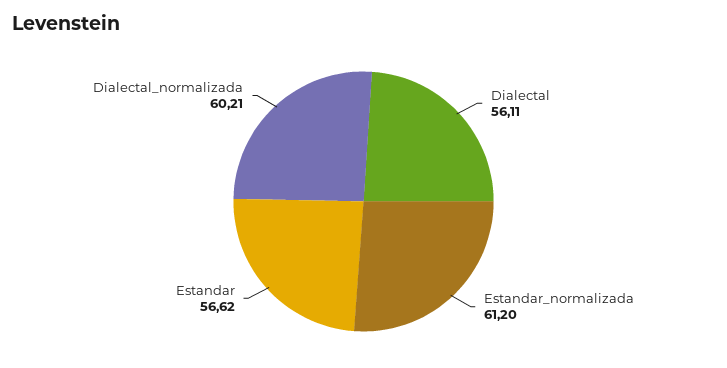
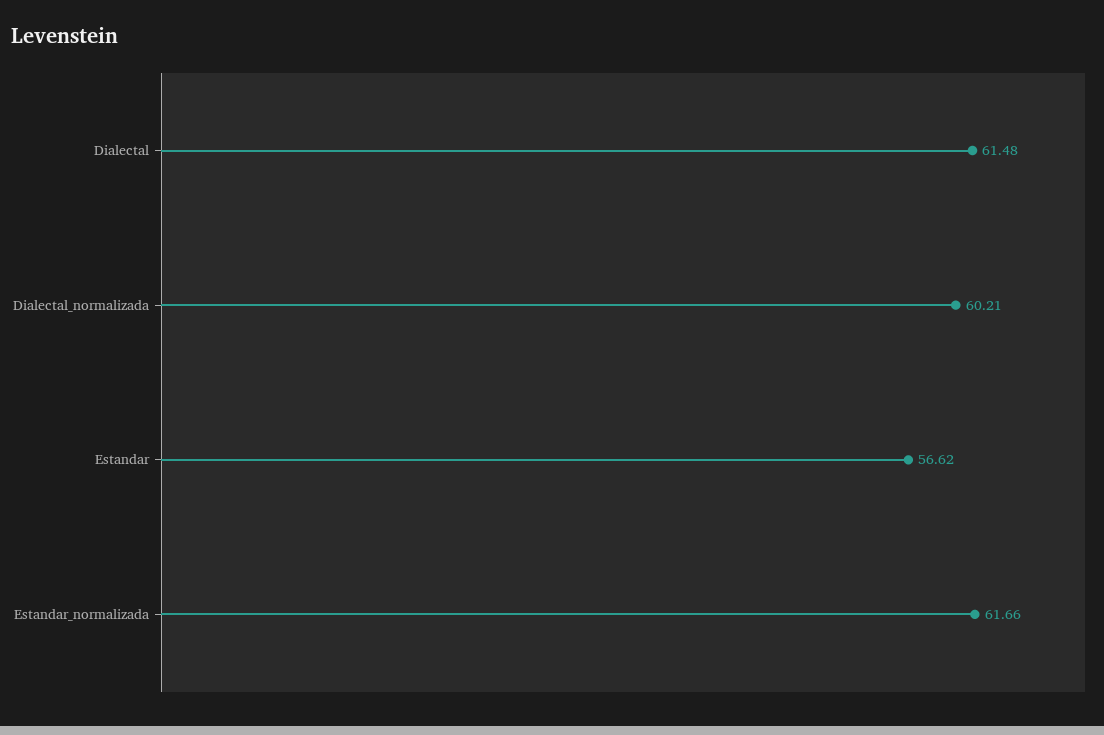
Dialectal: 56.11 -> 61.48
Estandar_normalizada: 61.2 -> 61.66

